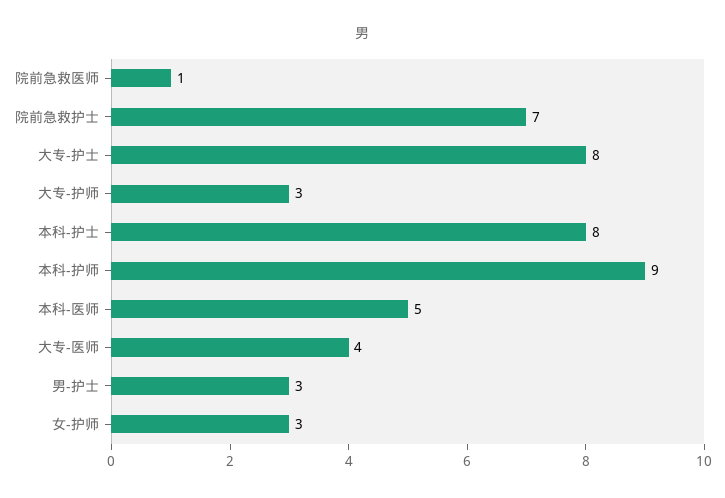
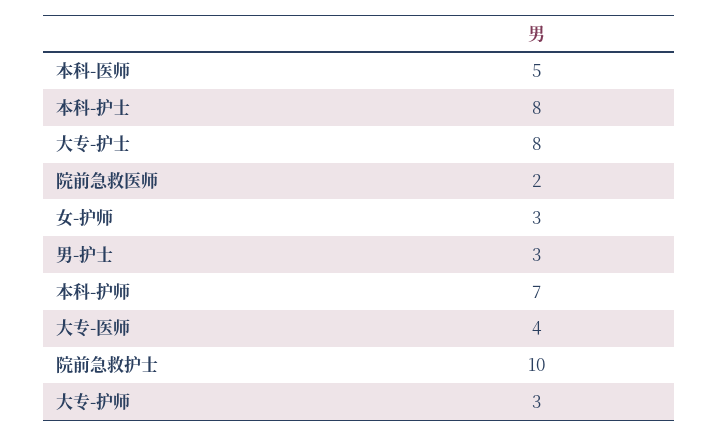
院前急救医师: 1 -> 2
院前急救护士: 7 -> 10
本科-护师: 9 -> 7

